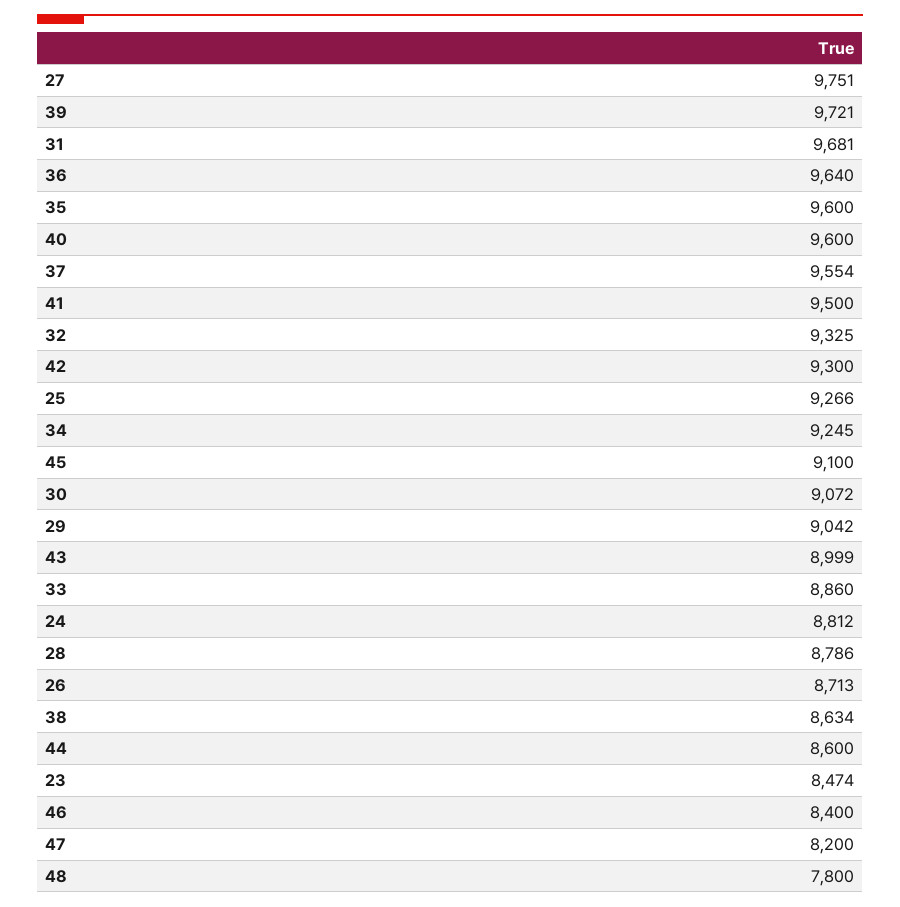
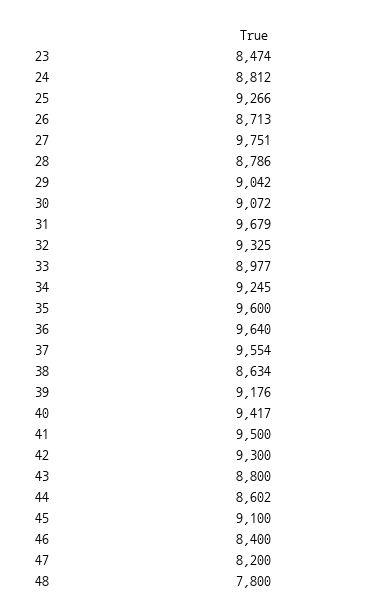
39: 9721 -> 9176
31: 9681 -> 9679
40: 9600 -> 9417
43: 8999 -> 8800
33: 8860 -> 8977
44: 8600 -> 8602

